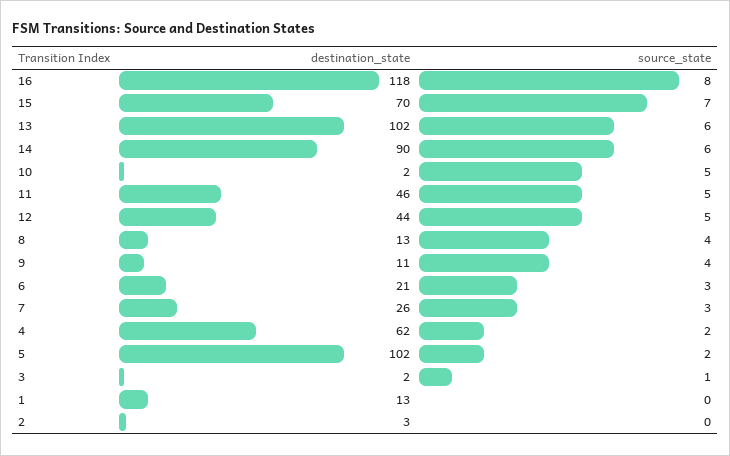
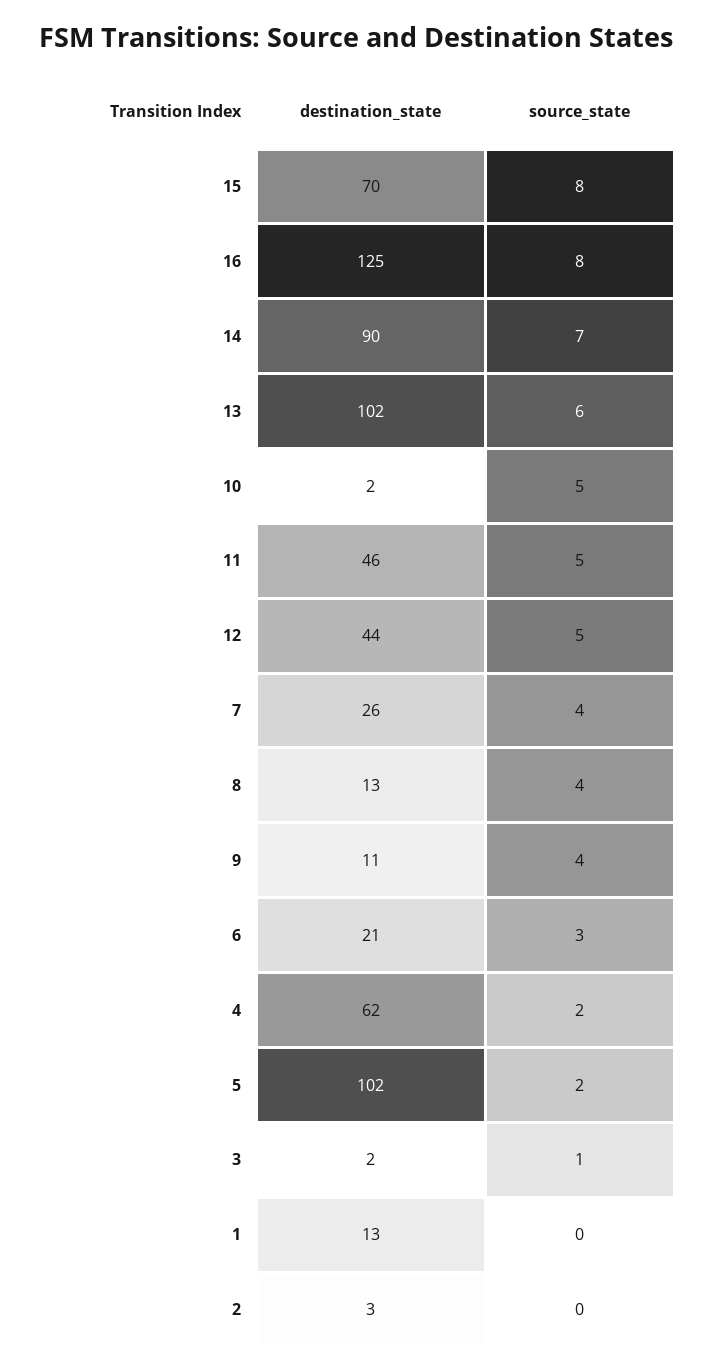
destination_state, 16: 118 -> 125
source_state, 15: 7 -> 8
source_state, 14: 6 -> 7
source_state, 7: 3 -> 4

